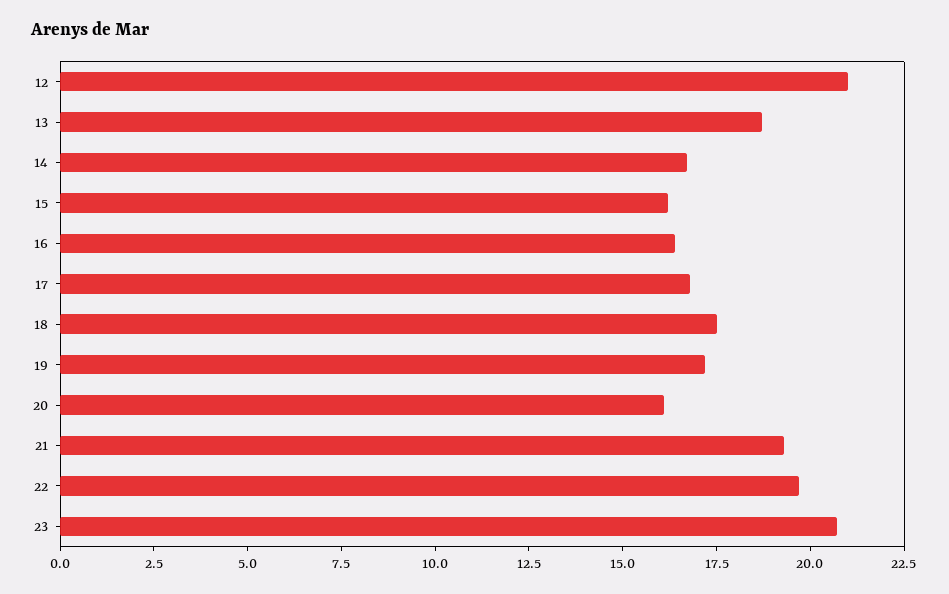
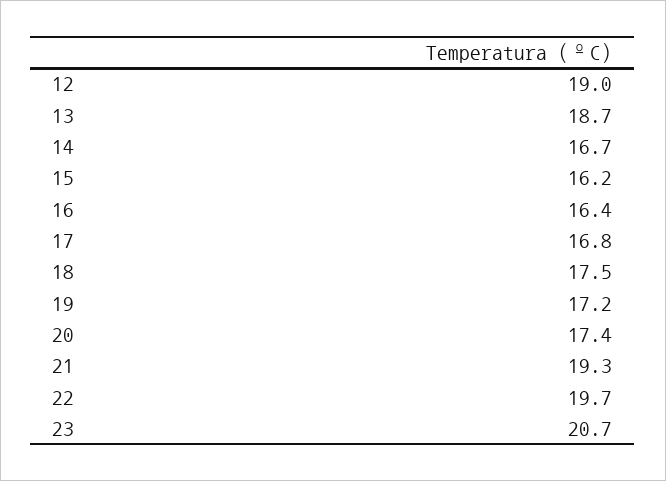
12: 21 -> 19
20: 16 -> 17.4

